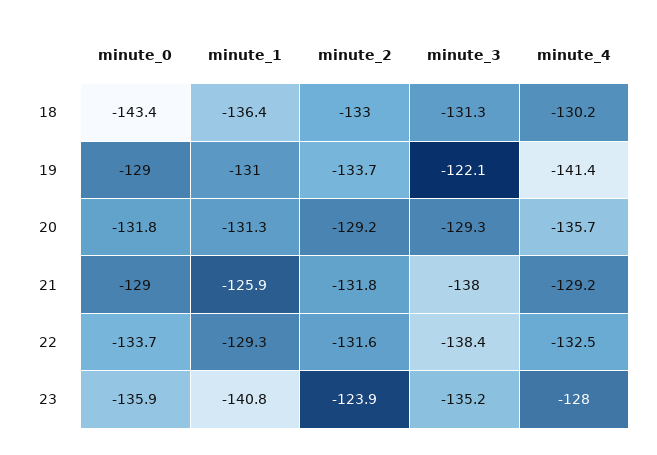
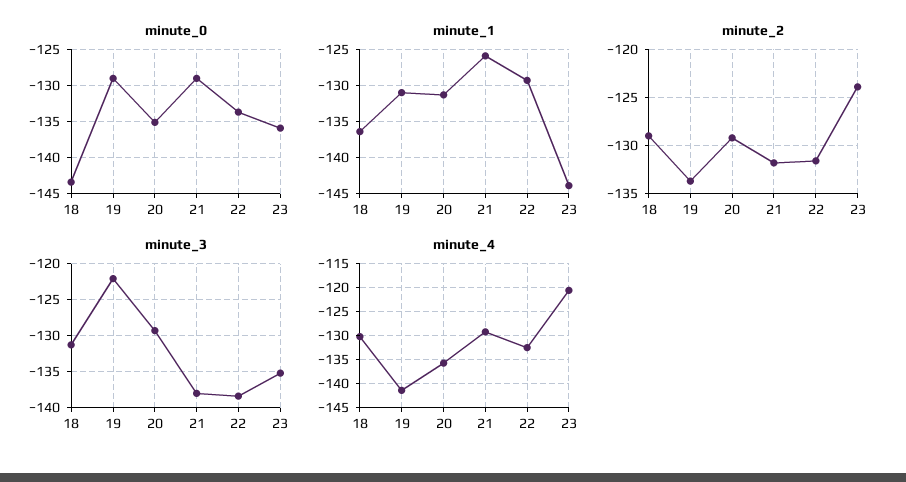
minute_2, 18: -133 -> -129
minute_0, 20: -131.8 -> -135
minute_1, 23: -140.8 -> -144
minute_4, 23: -128 -> -120

